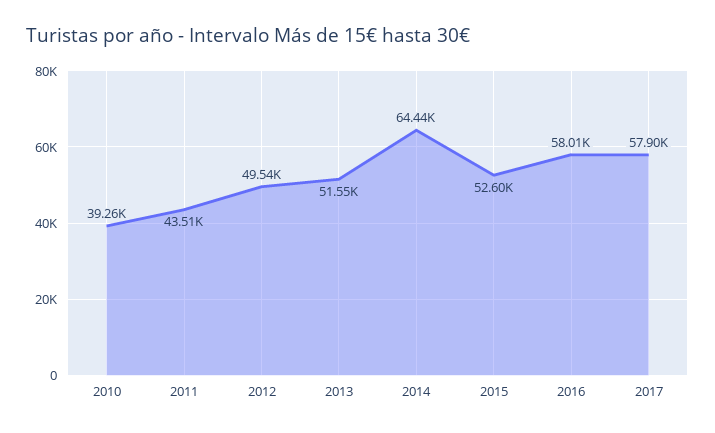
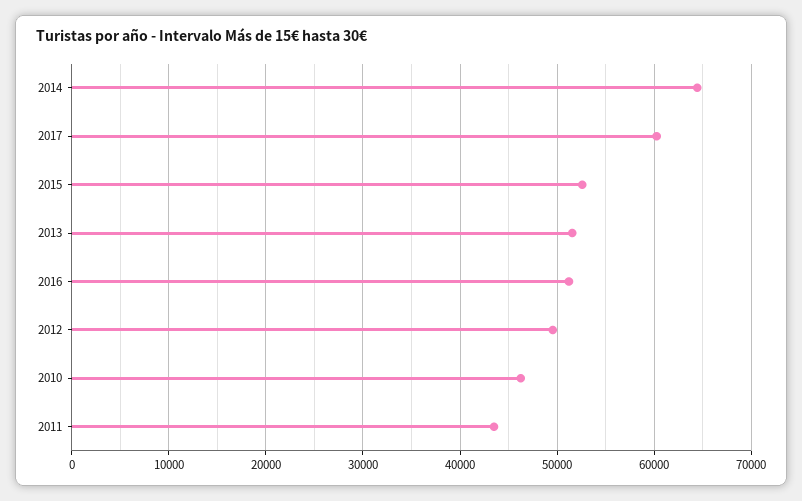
2010: 39260 -> 46000
2016: 58010 -> 51000
2017: 57900 -> 60000

